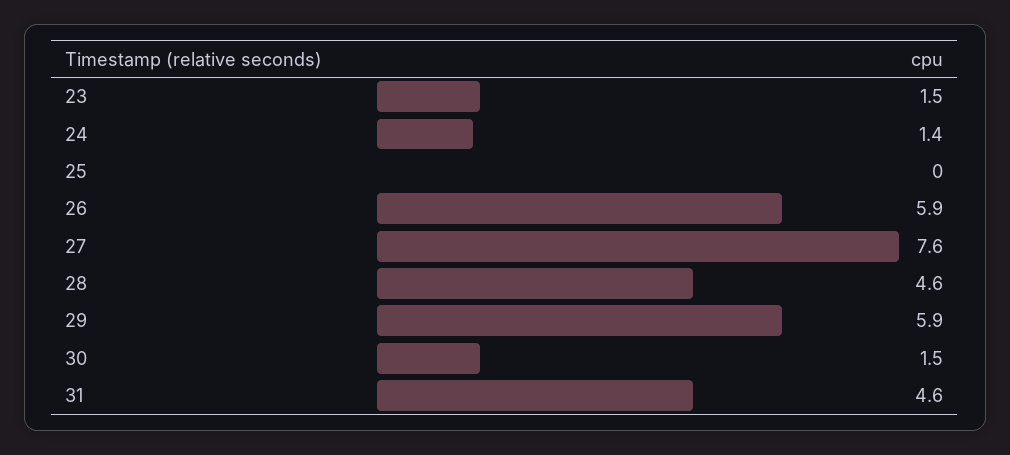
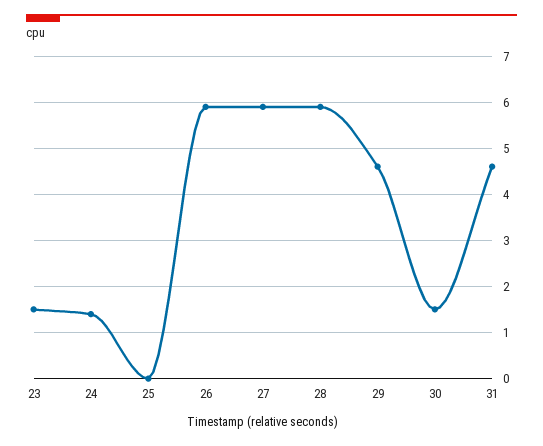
27: 7.6 -> 6
28: 4.6 -> 6
29: 5.9 -> 4.5

